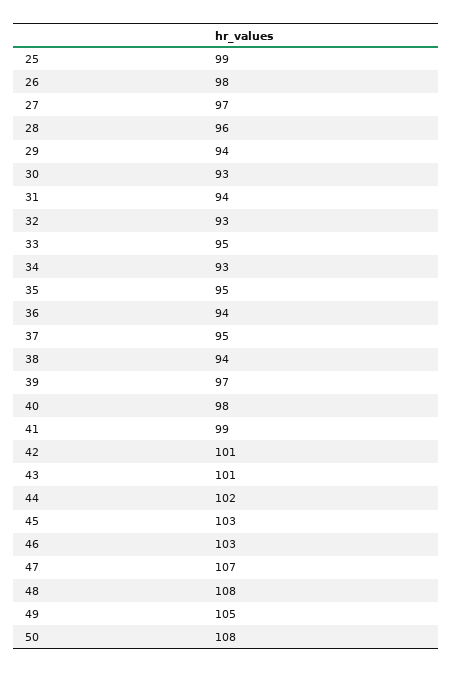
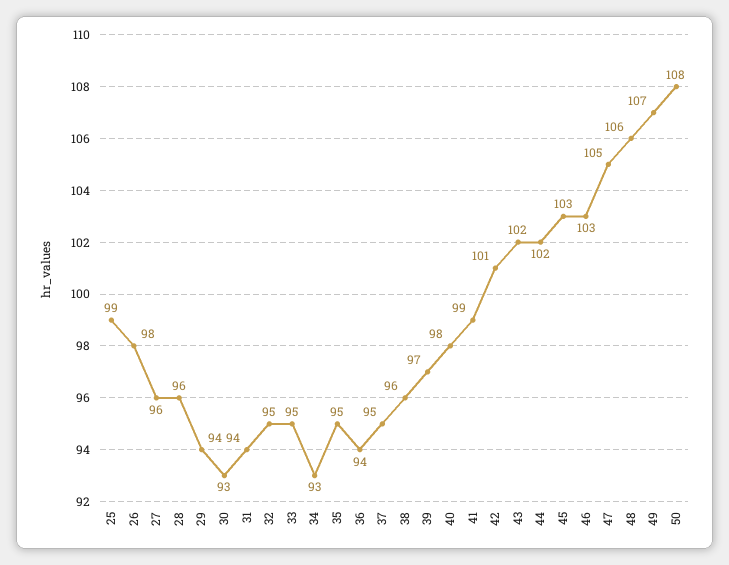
27: 97 -> 96
32: 93 -> 95
38: 94 -> 96
43: 101 -> 102
47: 107 -> 105
48: 108 -> 106
49: 105 -> 107

